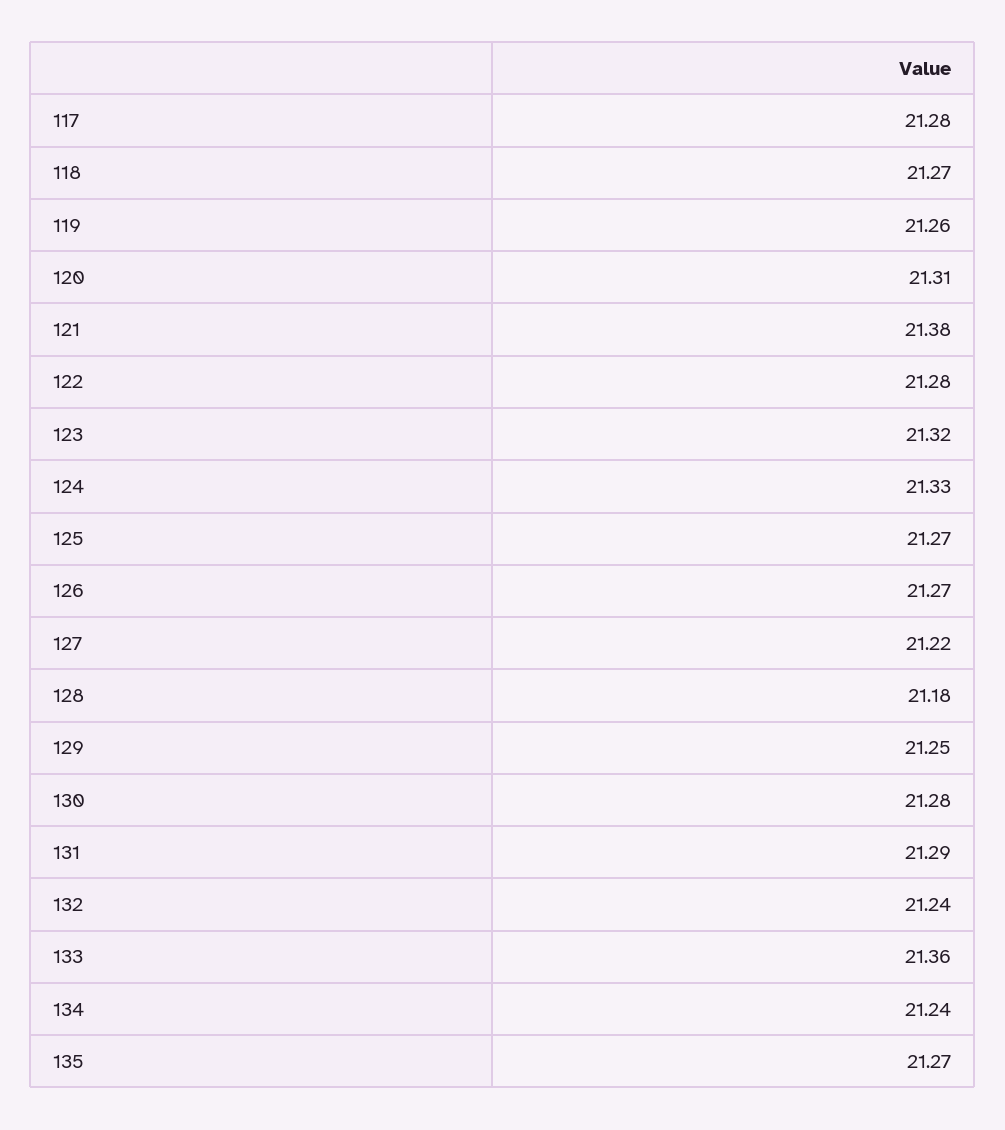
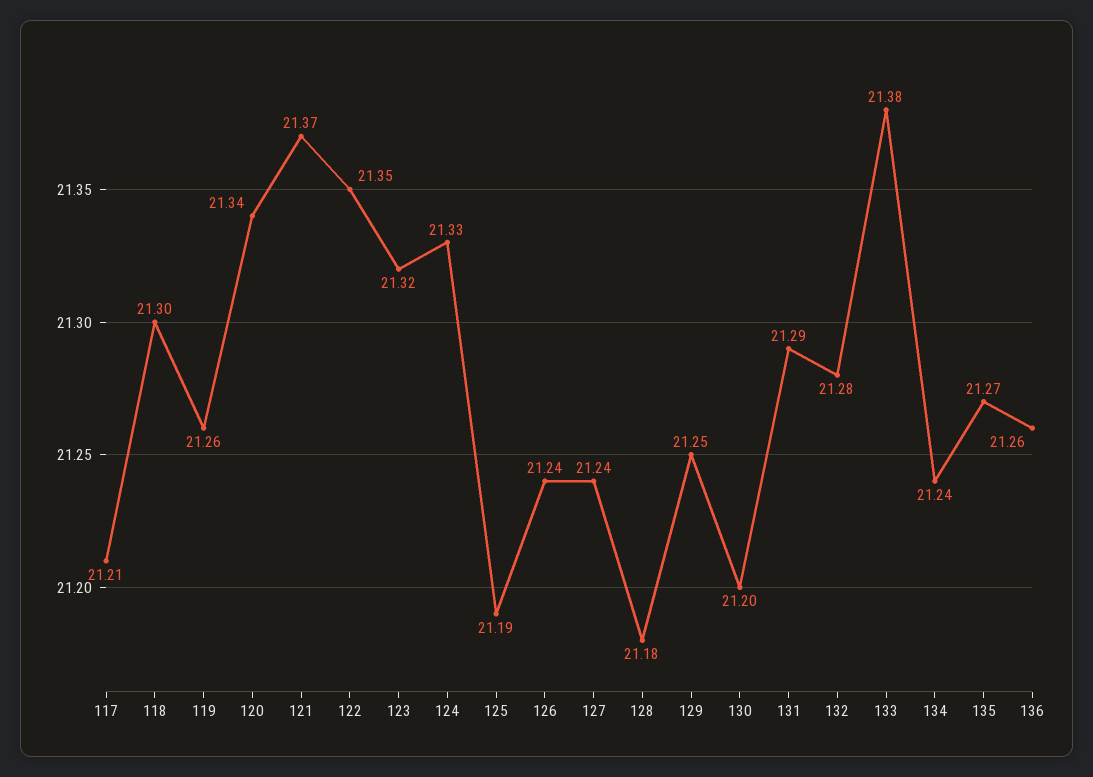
117: 21.28 -> 21.21
118: 21.27 -> 21.3
120: 21.31 -> 21.34
121: 21.38 -> 21.37
122: 21.28 -> 21.35
125: 21.27 -> 21.19
126: 21.27 -> 21.24
127: 21.22 -> 21.24
130: 21.28 -> 21.2
132: 21.24 -> 21.28
133: 21.36 -> 21.38
136: none -> 21.26

